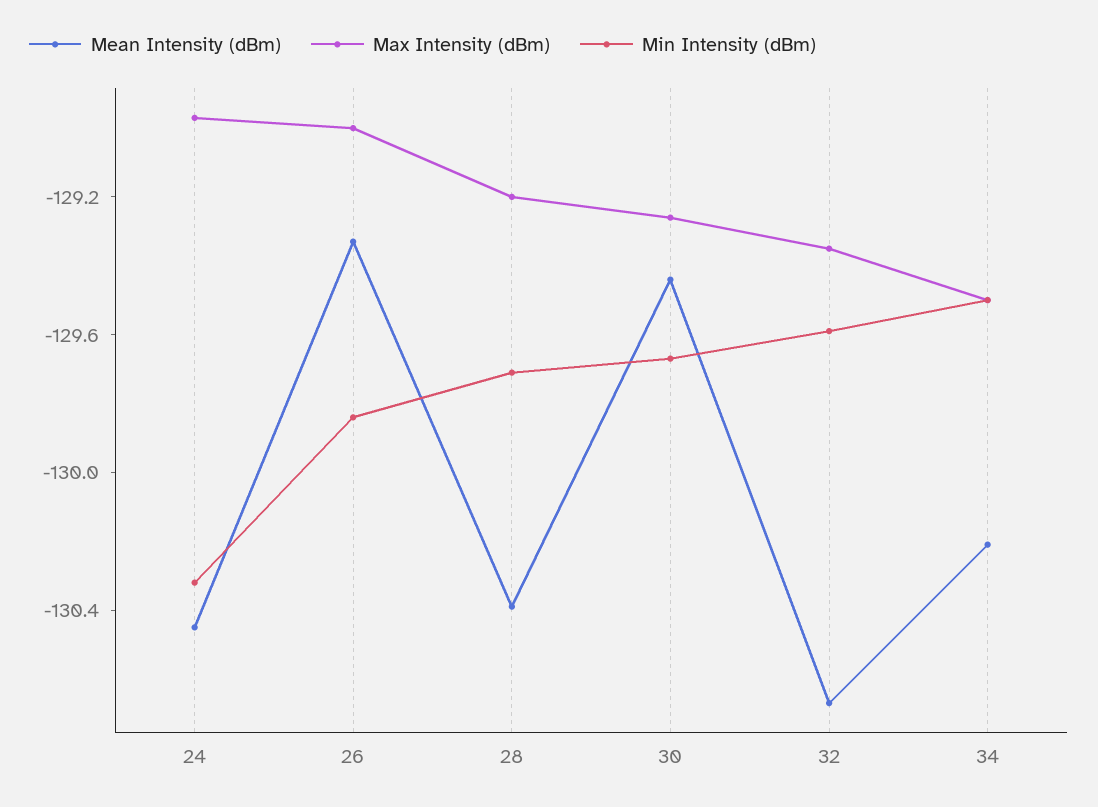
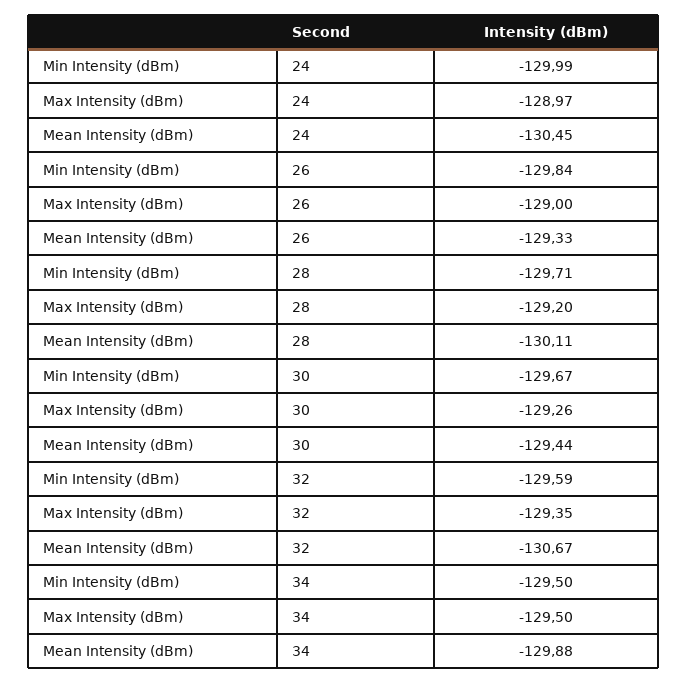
Min Intensity (dBm), 24: -130.3 -> -129.99
Mean Intensity (dBm), 28: -130.4 -> -130.11
Mean Intensity (dBm), 34: -130.2 -> -129.88

